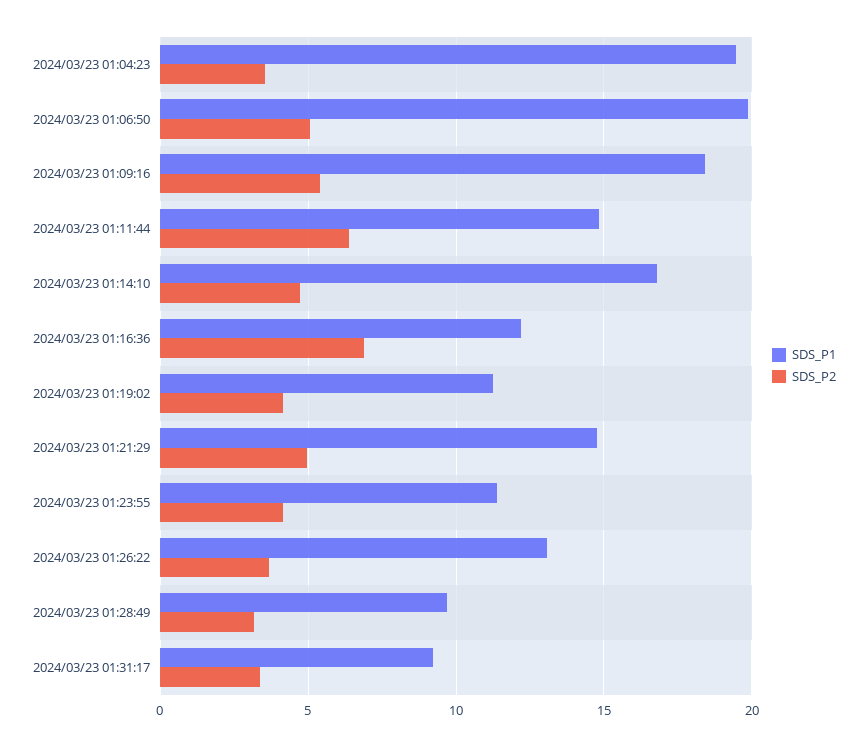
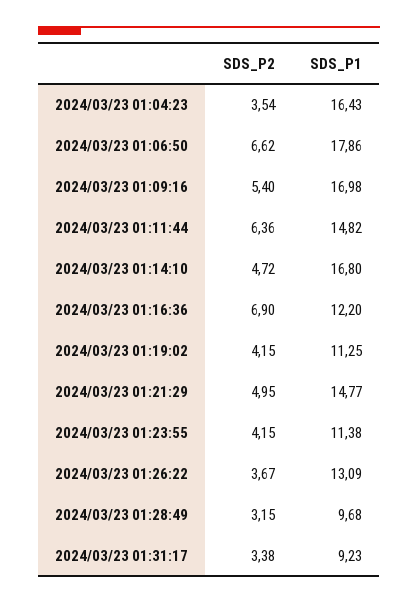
SDS_P1, 2024/03/23 01:04:23: 19.5 -> 16.43
SDS_P1, 2024/03/23 01:06:50: 20 -> 17.86
SDS_P2, 2024/03/23 01:06:50: 5 -> 6.62
SDS_P1, 2024/03/23 01:09:16: 18.5 -> 16.98

